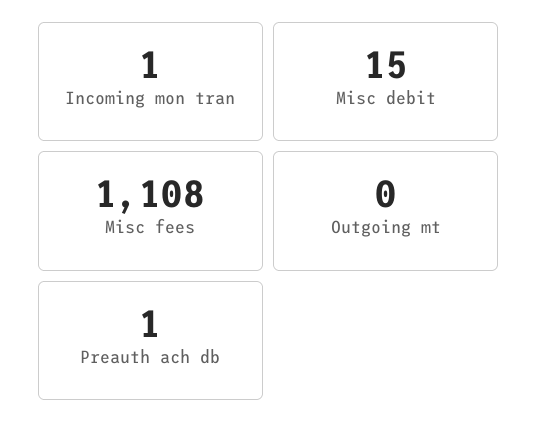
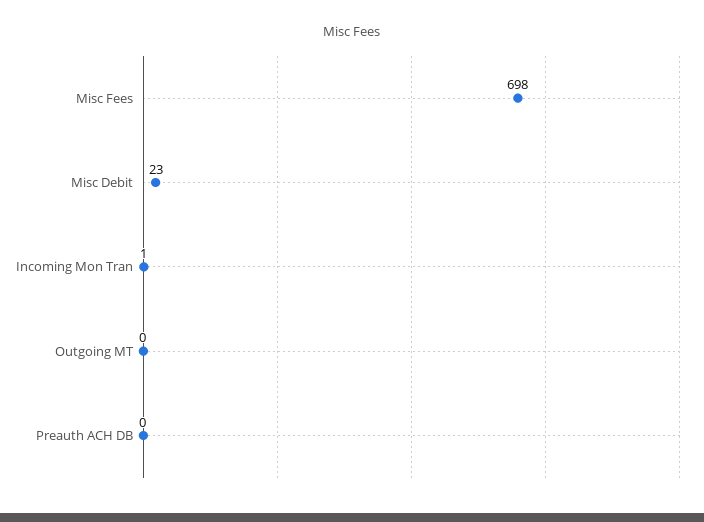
Misc debit: 15 -> 23
Misc fees: 1108 -> 698
Preauth ach db: 1 -> 0

